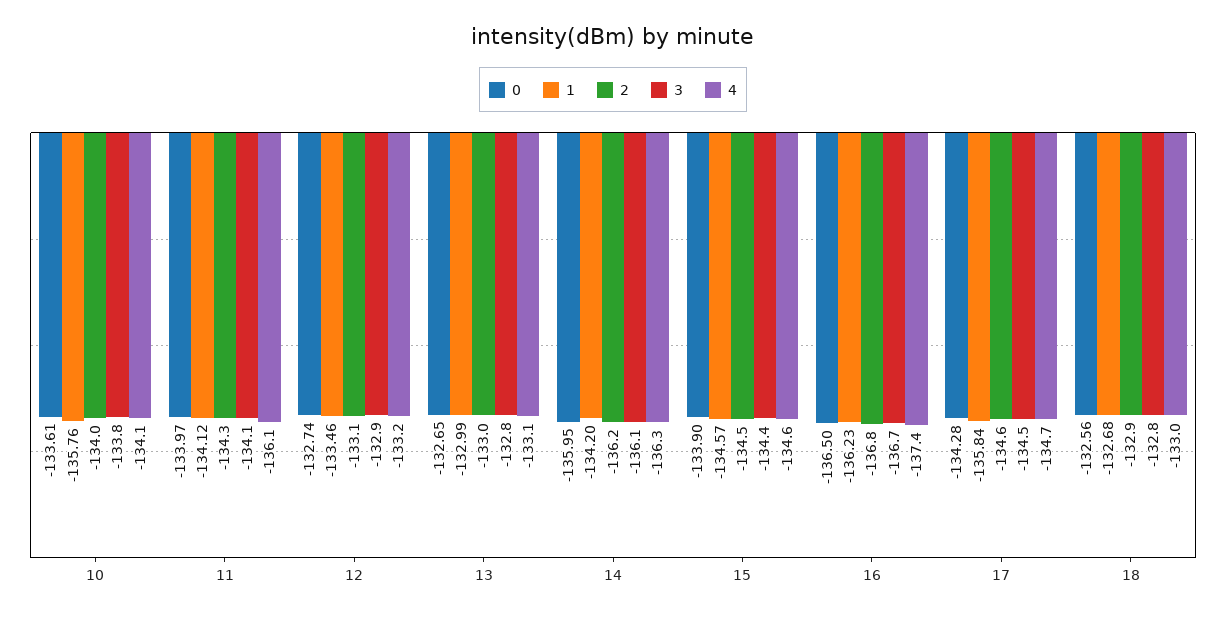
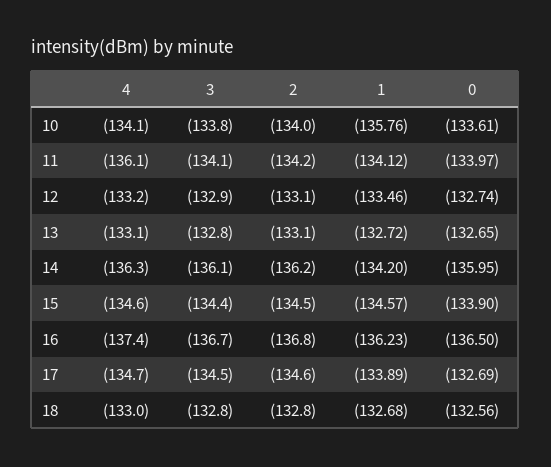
2, 11: -134.3 -> -134.2
1, 13: -132.99 -> -132.72
2, 13: -133 -> -133.1
0, 17: -134.28 -> -132.69
1, 17: -135.84 -> -133.89
2, 18: -132.9 -> -132.8

